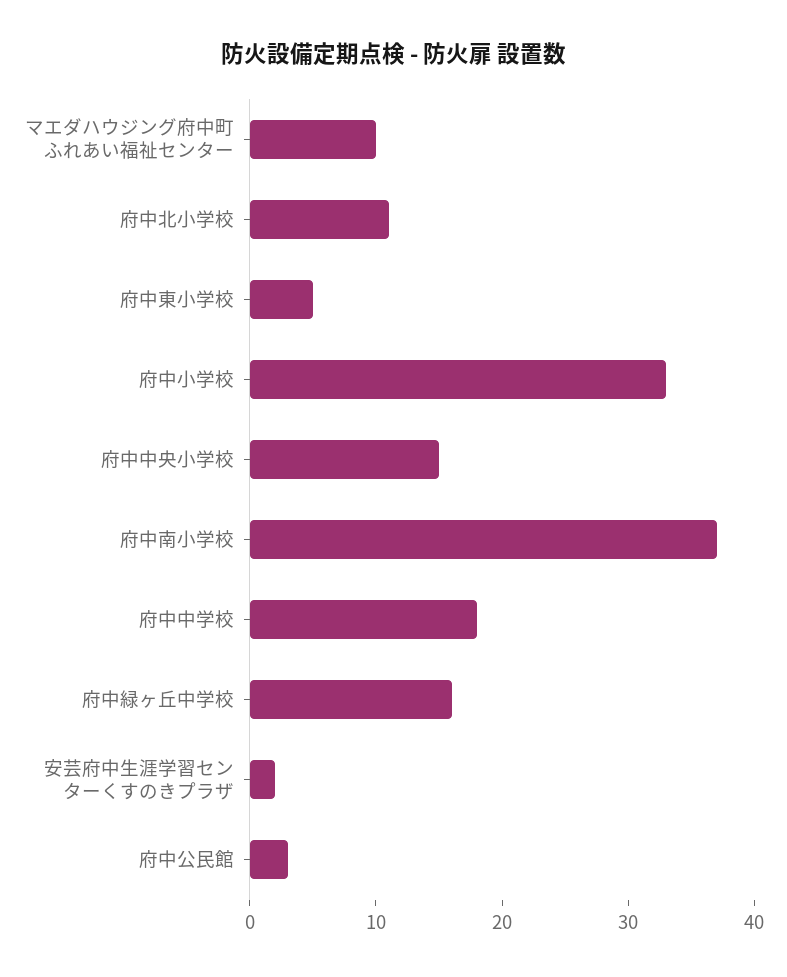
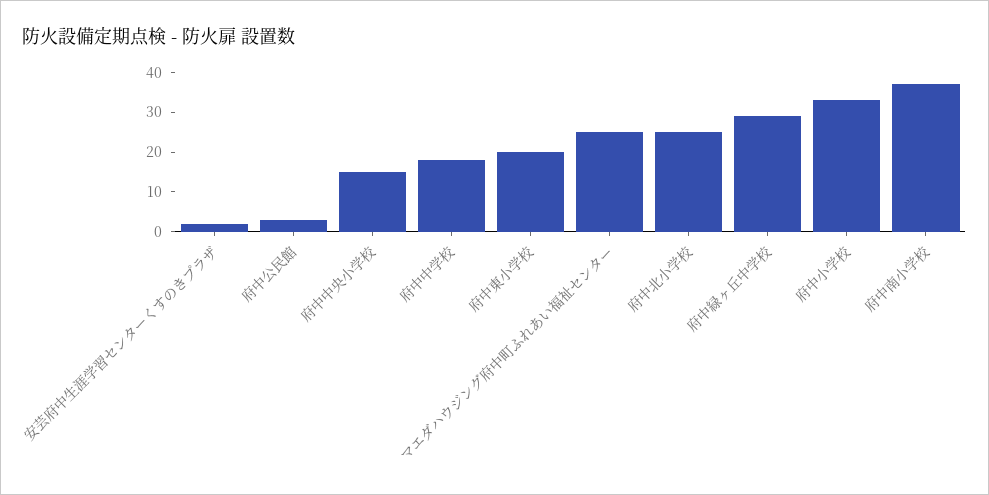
マエダハウジング府中町ふれあい福祉センター: 10 -> 25
府中北小学校: 11 -> 25
府中東小学校: 5 -> 20
府中緑ヶ丘中学校: 16 -> 30

